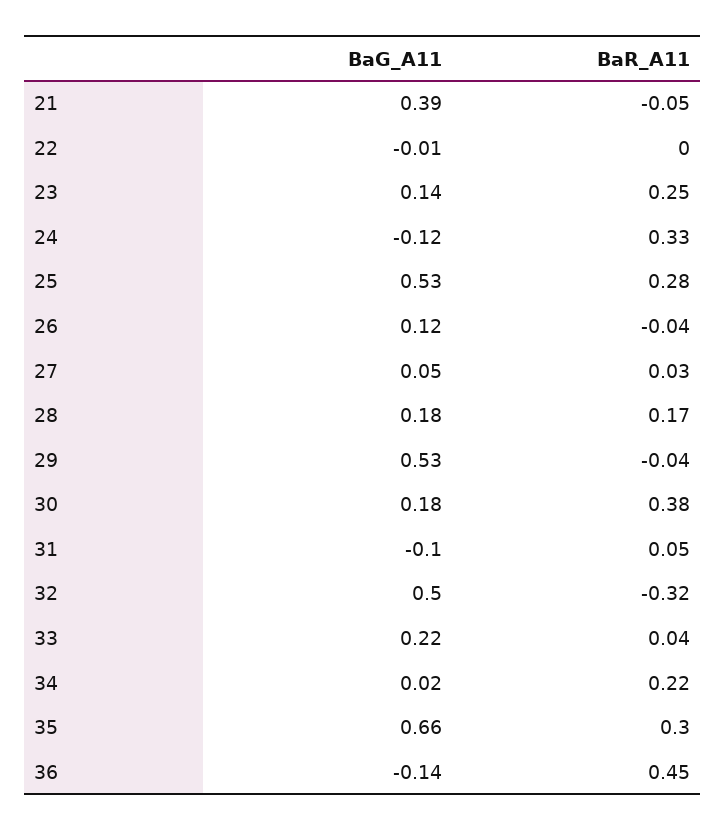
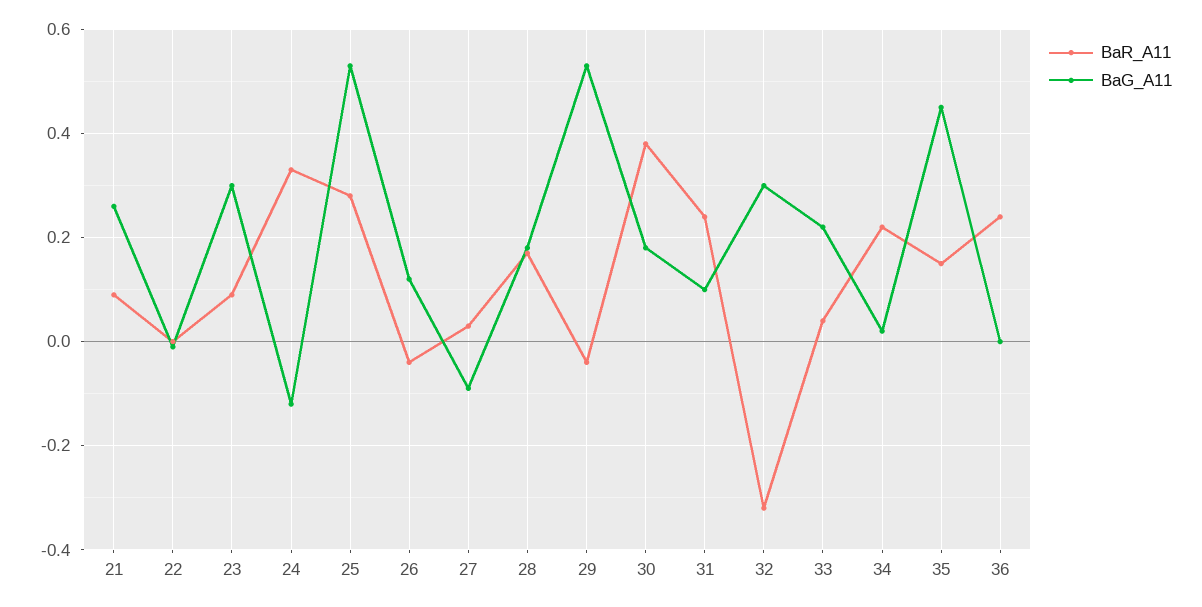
BaG_A11, 21: 0.39 -> 0.25
BaR_A11, 21: -0.05 -> 0.1
BaG_A11, 23: 0.14 -> 0.3
BaR_A11, 23: 0.25 -> 0.1
BaG_A11, 27: 0.05 -> -0.1
BaG_A11, 31: -0.1 -> 0.1
BaR_A11, 31: 0.05 -> 0.25
BaG_A11, 32: 0.5 -> 0.3
BaG_A11, 35: 0.66 -> 0.45
BaR_A11, 35: 0.3 -> 0.15
BaG_A11, 36: -0.14 -> 0
BaR_A11, 36: 0.45 -> 0.25

